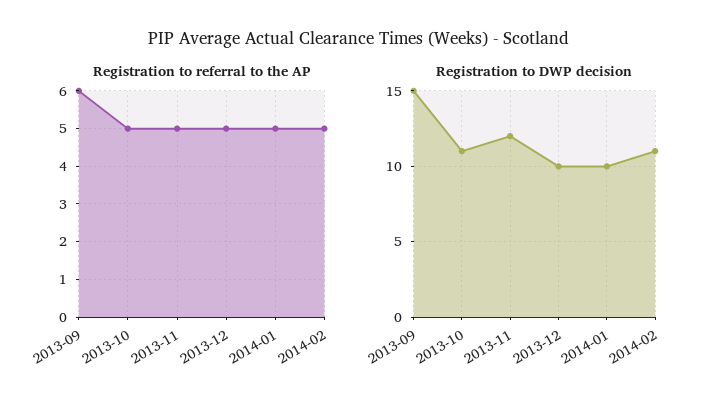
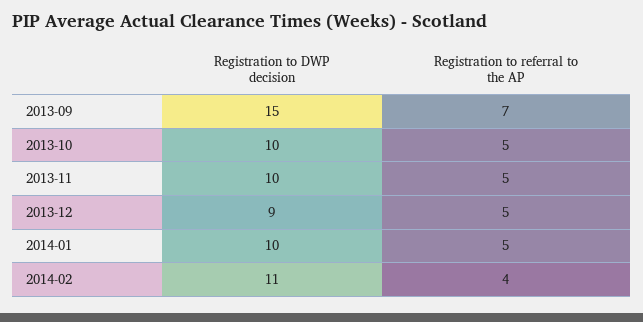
Registration to referral to the AP, 2013-09: 6 -> 7
Registration to referral to the AP, 2014-02: 5 -> 4
Registration to DWP decision, 2013-10: 11 -> 10
Registration to DWP decision, 2013-11: 12 -> 10
Registration to DWP decision, 2013-12: 10 -> 9

